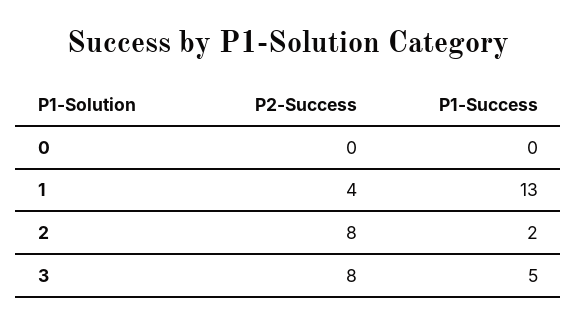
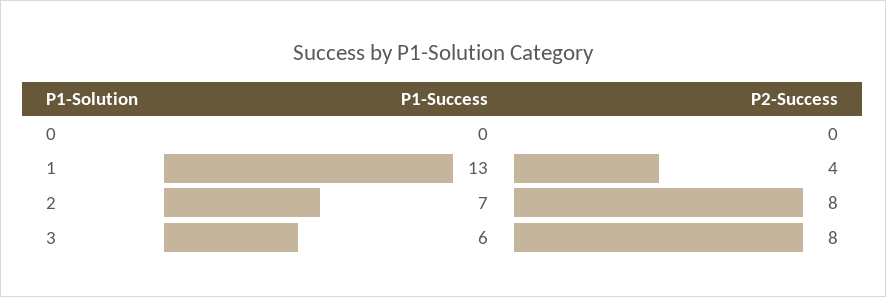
P1-Success, 2: 2 -> 7
P1-Success, 3: 5 -> 6

